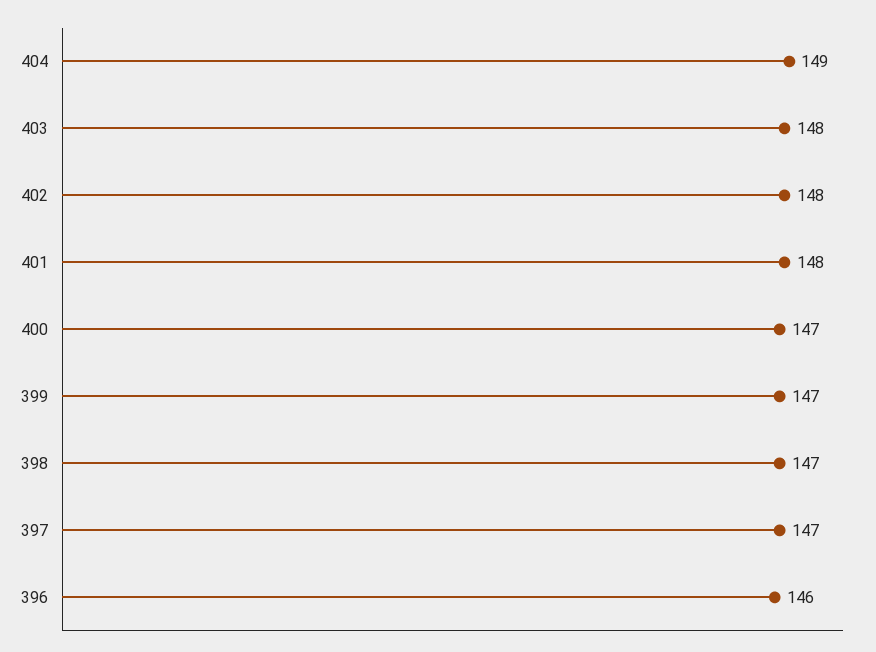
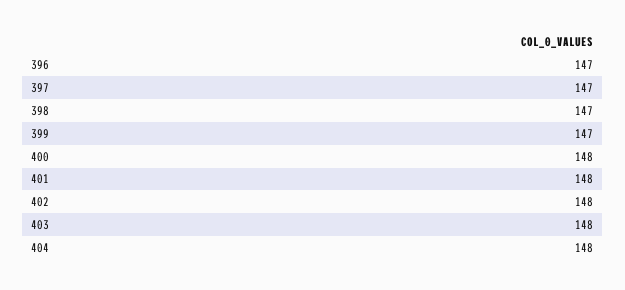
404: 149 -> 148
400: 147 -> 148
396: 146 -> 147

